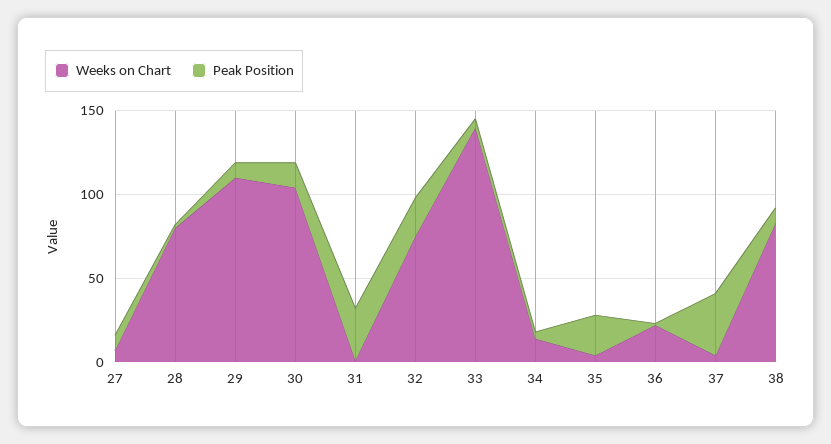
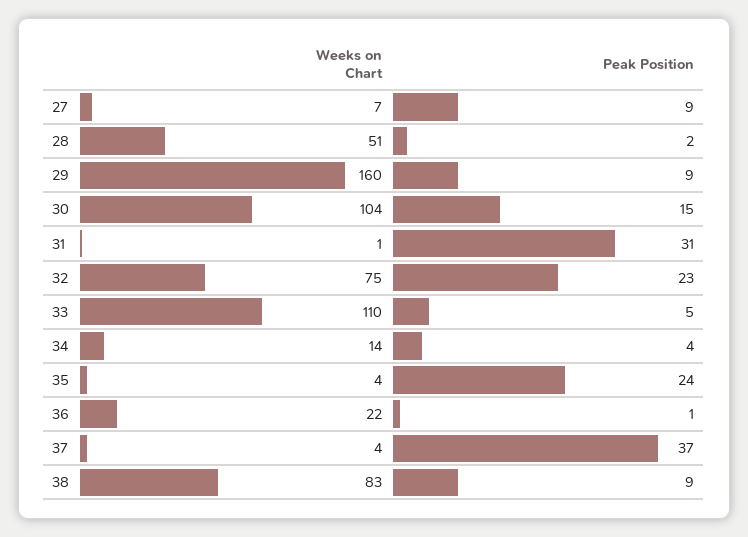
Weeks on Chart, 28: 80 -> 51
Weeks on Chart, 29: 110 -> 160
Weeks on Chart, 33: 140 -> 110

